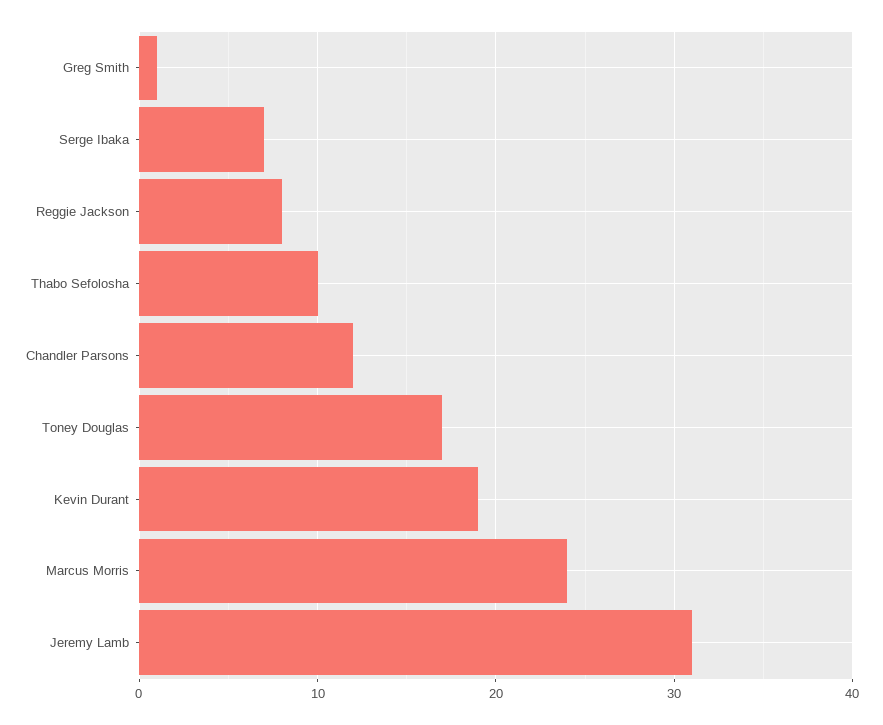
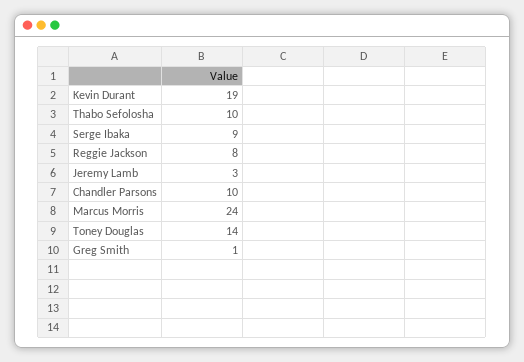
Serge Ibaka: 7 -> 9
Chandler Parsons: 12 -> 10
Toney Douglas: 17 -> 14
Jeremy Lamb: 31 -> 3

